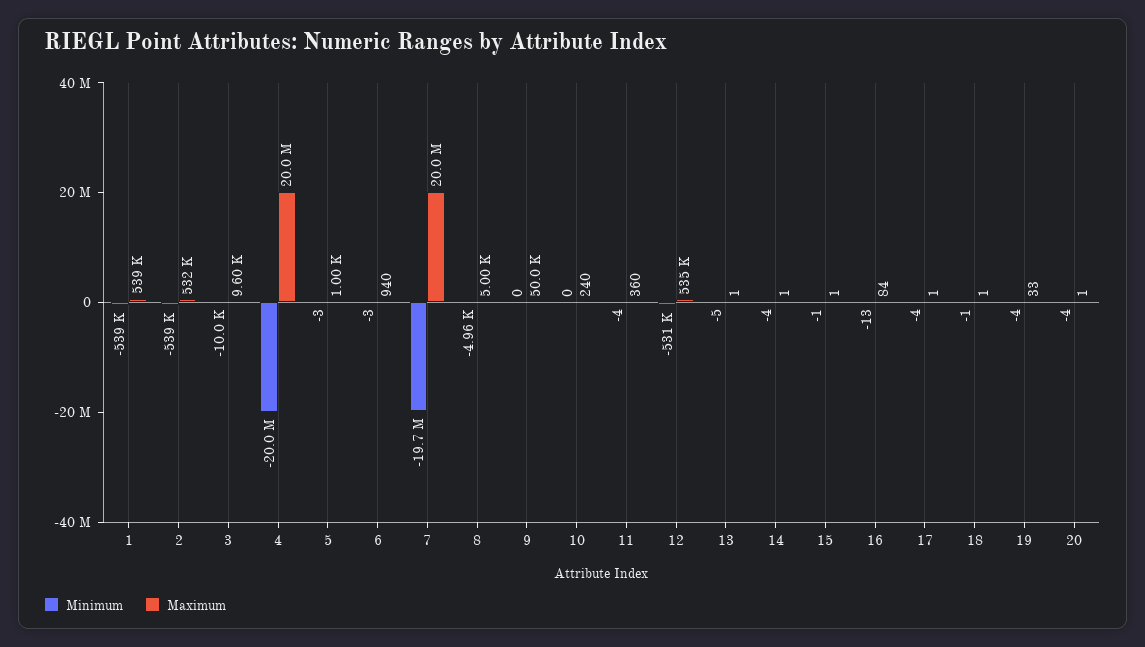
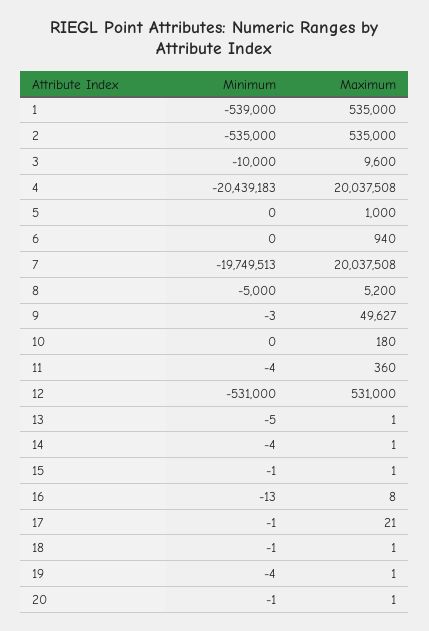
Maximum, 1: 539000 -> 535000
Minimum, 2: -539000 -> -535000
Maximum, 2: 532000 -> 535000
Minimum, 4: -20000000 -> -20439183
Minimum, 5: -3 -> 0
Minimum, 6: -3 -> 0
Minimum, 8: -4960 -> -5000
Maximum, 8: 5000 -> 5200
Minimum, 9: 0 -> -3
Maximum, 9: 50000 -> 49627
Maximum, 10: 240 -> 180
Maximum, 12: 535000 -> 531000
Maximum, 16: 84 -> 8
Minimum, 17: -4 -> -1
Maximum, 17: 1 -> 21
Maximum, 19: 33 -> 1
Minimum, 20: -4 -> -1

